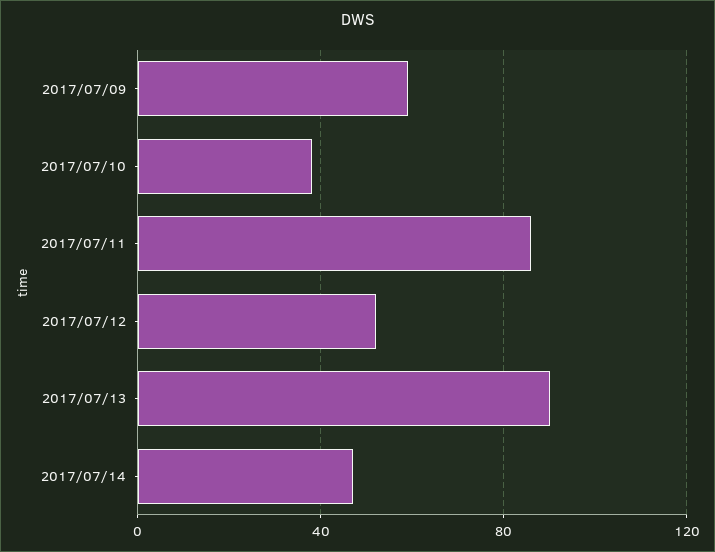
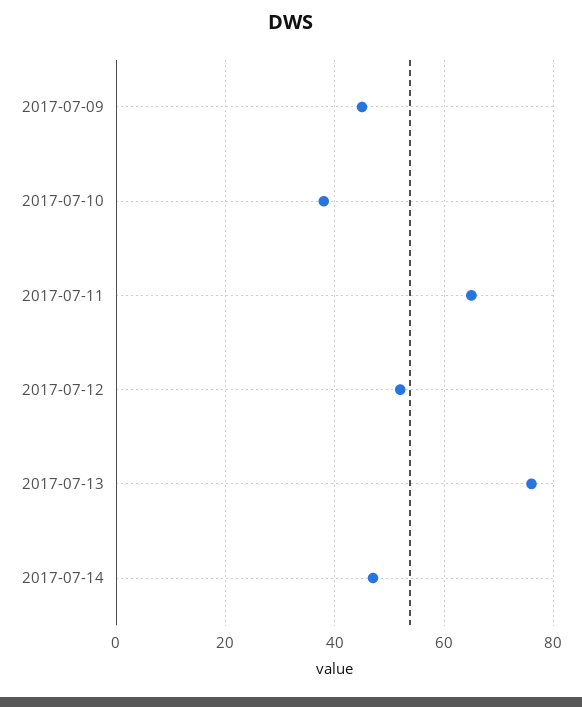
2017/07/09: 60 -> 45
2017/07/11: 85 -> 65
2017/07/13: 90 -> 75

